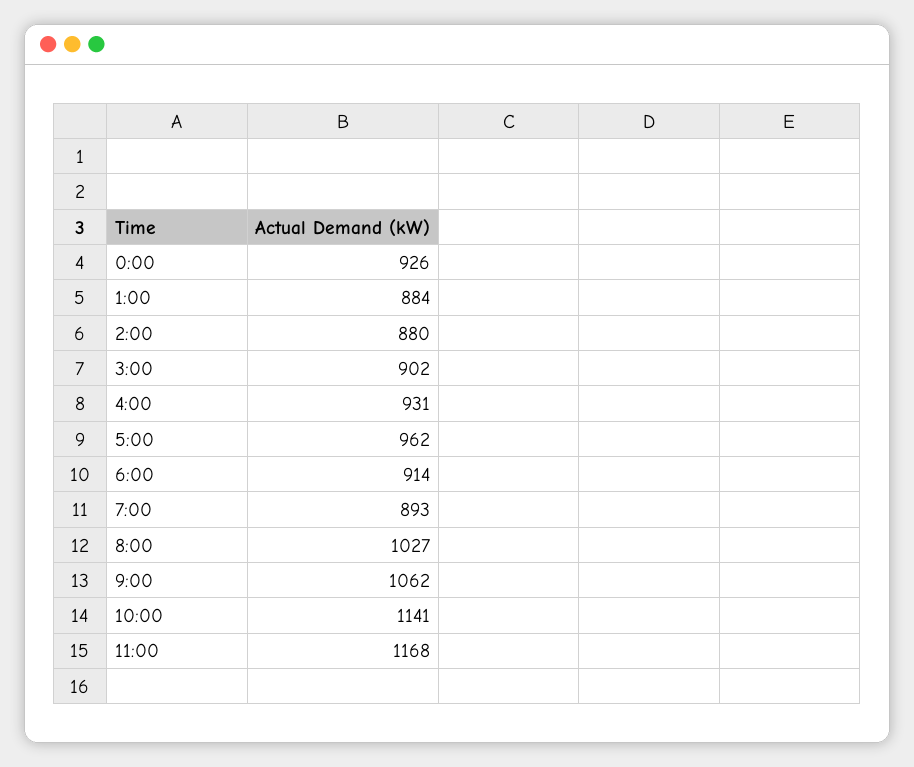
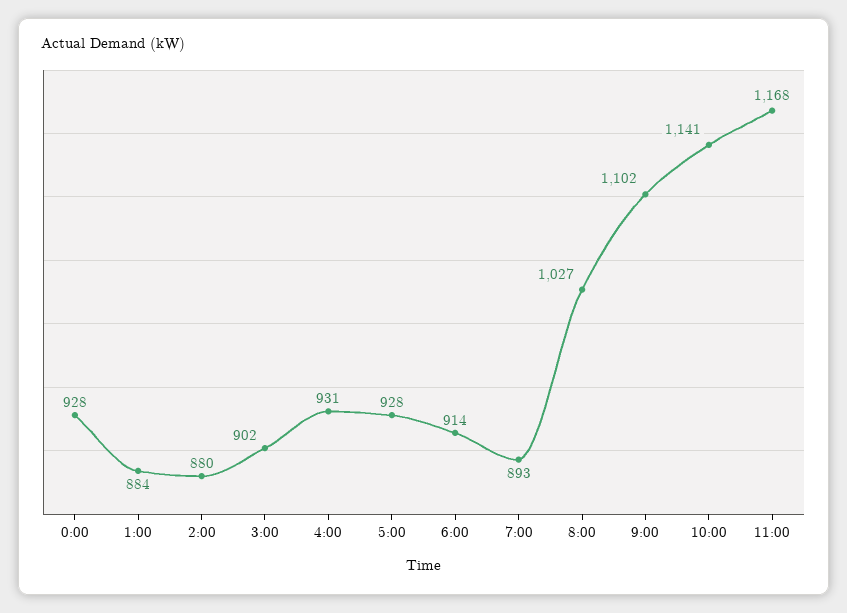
0:00: 926 -> 928
5:00: 962 -> 928
9:00: 1062 -> 1102

